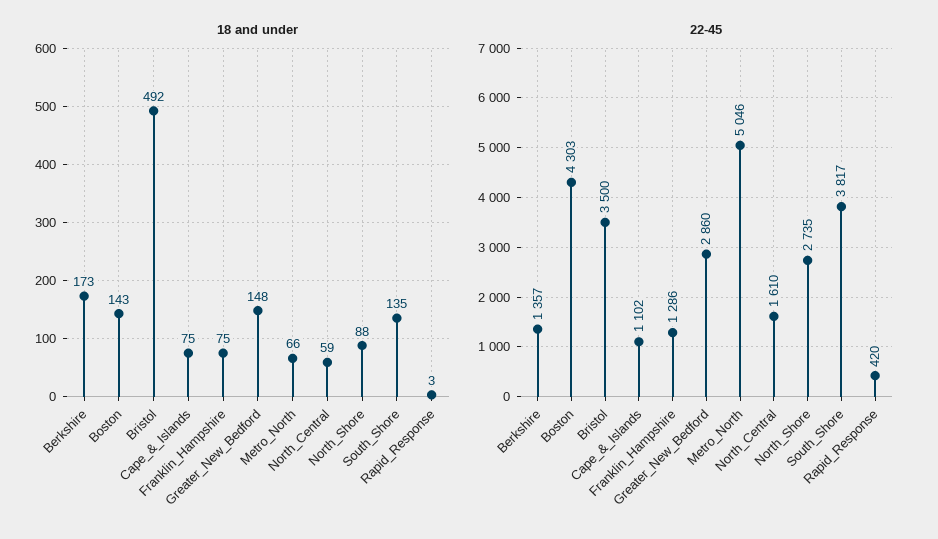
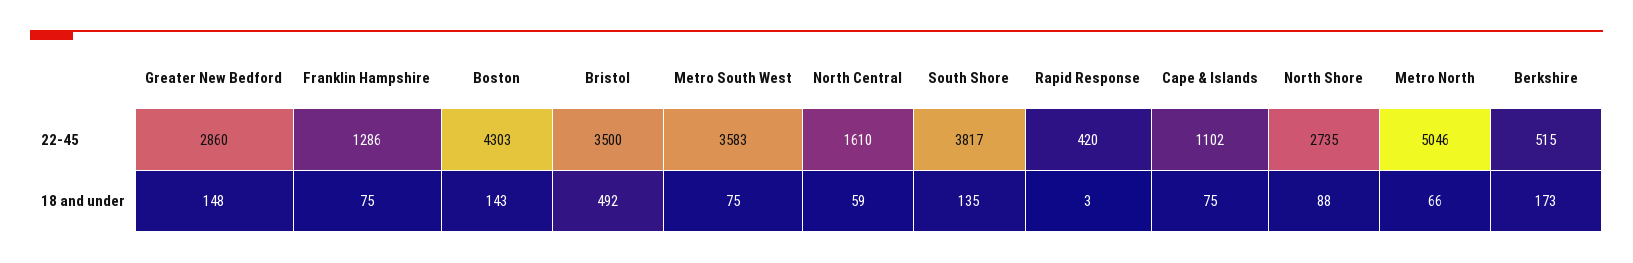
22-45, Berkshire: 1357 -> 515
22-45, Metro South West: none -> 3583
18 and under, Metro South West: none -> 75

